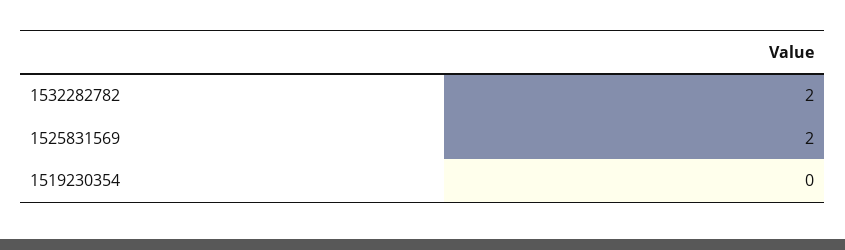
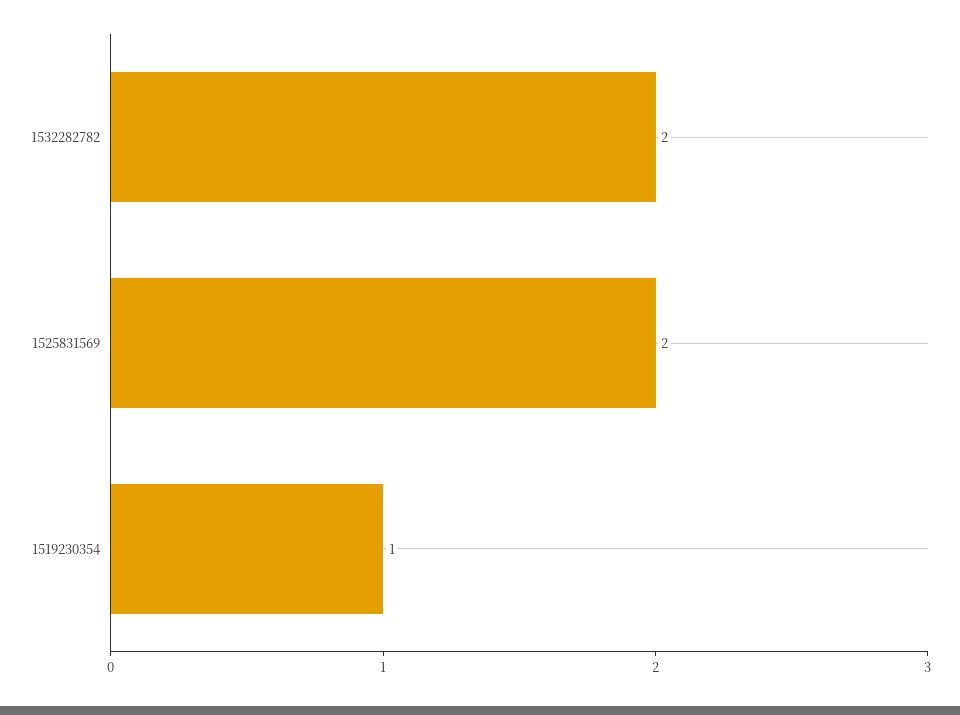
1519230354: 0 -> 1

